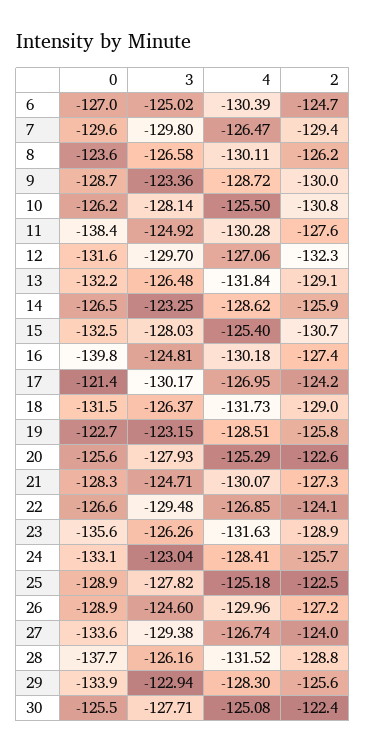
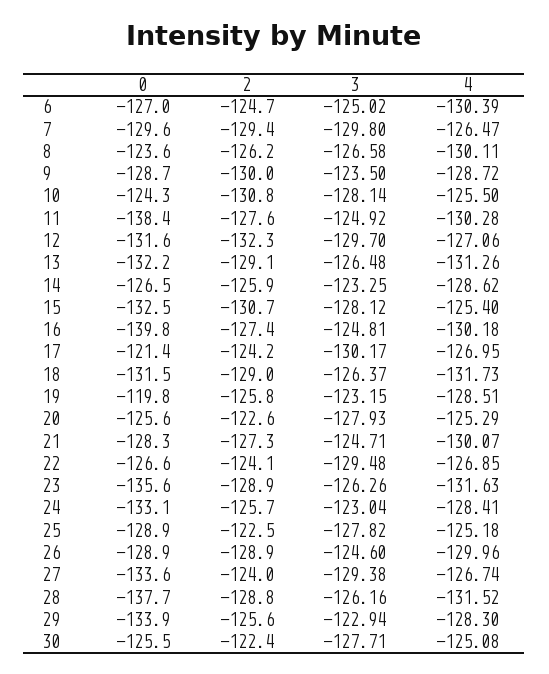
3, 9: -123.36 -> -123.5
0, 10: -126.2 -> -124.3
4, 13: -131.84 -> -131.26
3, 15: -128.03 -> -128.12
0, 19: -122.7 -> -119.8
2, 26: -127.2 -> -128.9

